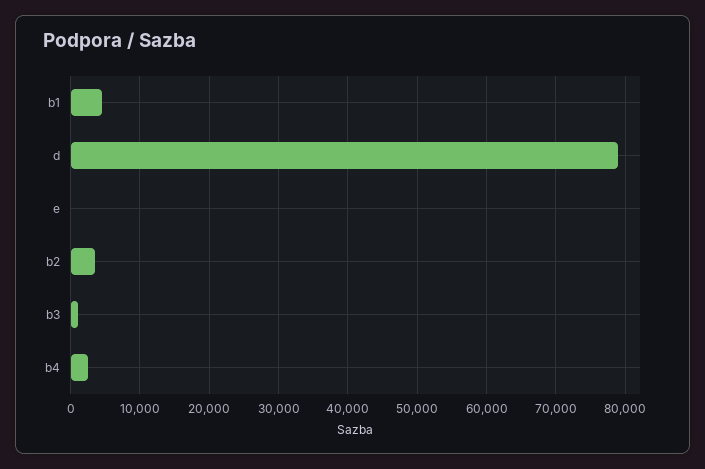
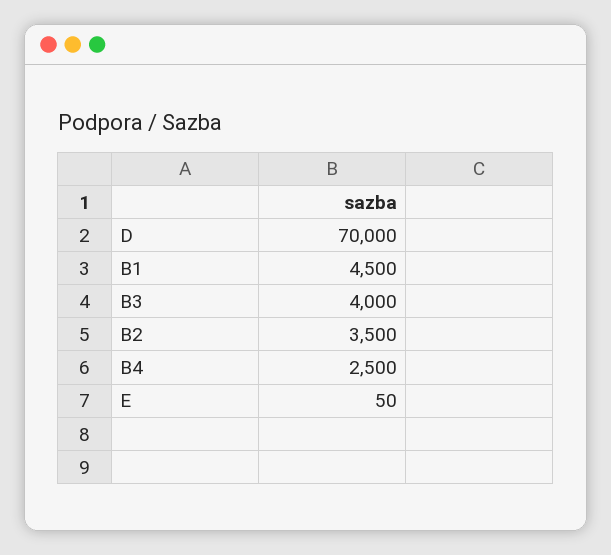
d: 79000 -> 70000
b3: 1000 -> 4000

